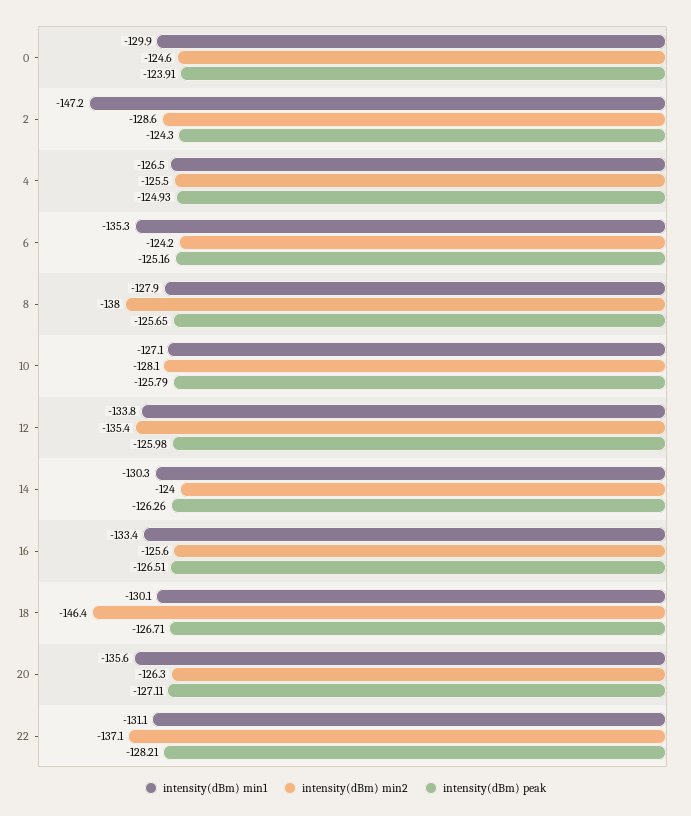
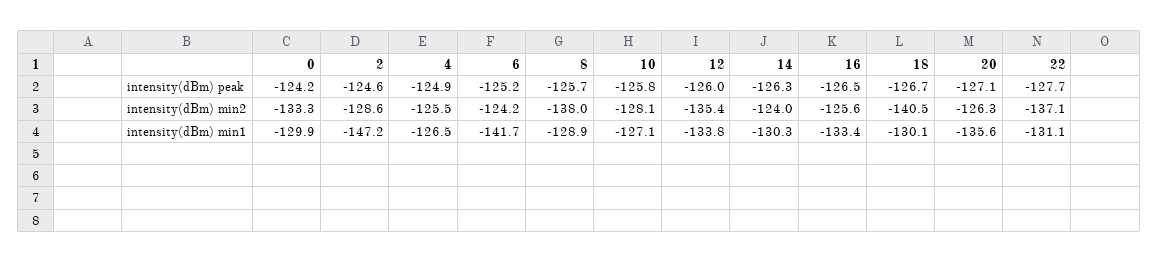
intensity(dBm) min2, 0: -124.6 -> -133.3
intensity(dBm) peak, 0: -123.91 -> -124.2
intensity(dBm) peak, 2: -124.3 -> -124.6
intensity(dBm) min1, 6: -135.3 -> -141.7
intensity(dBm) min1, 8: -127.9 -> -128.9
intensity(dBm) min2, 18: -146.4 -> -140.5
intensity(dBm) peak, 22: -128.21 -> -127.7

